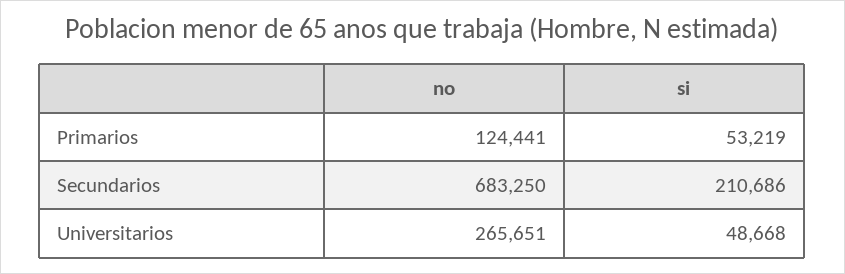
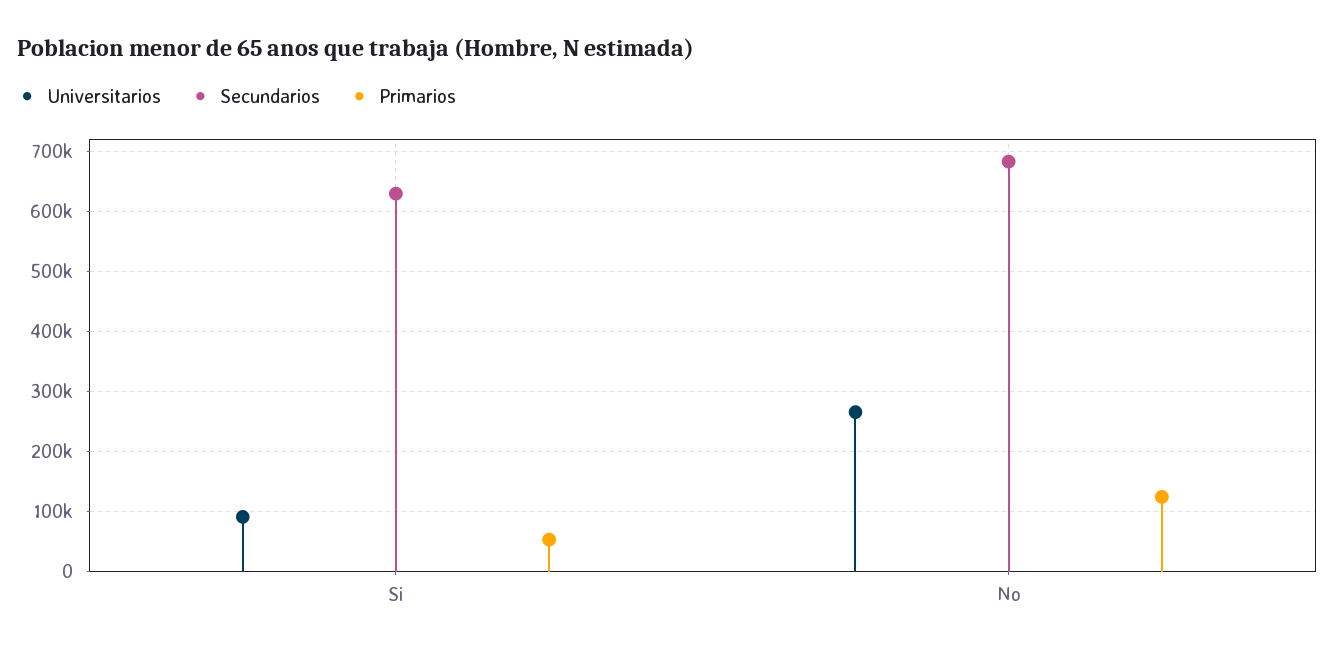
Secundarios, si: 210686 -> 630000
Universitarios, si: 48668 -> 90000

